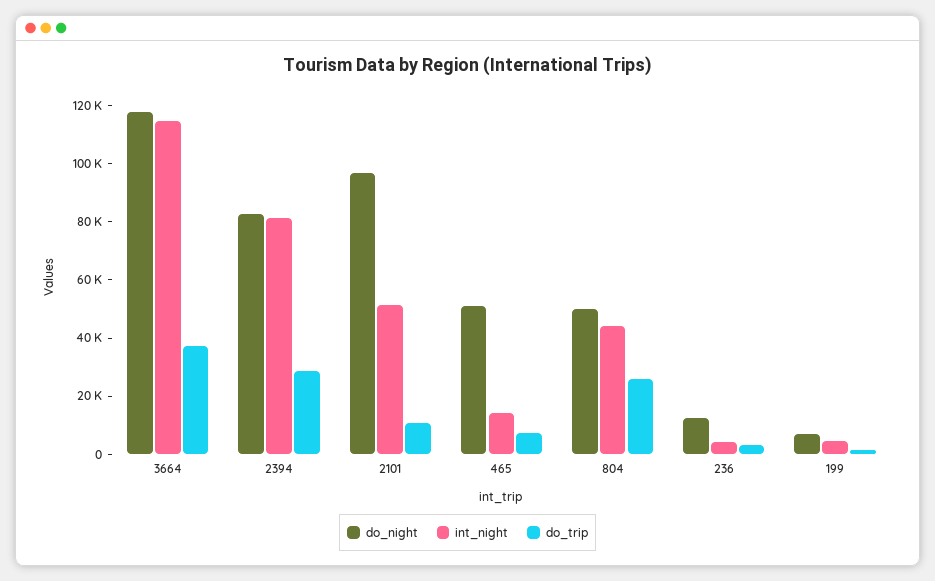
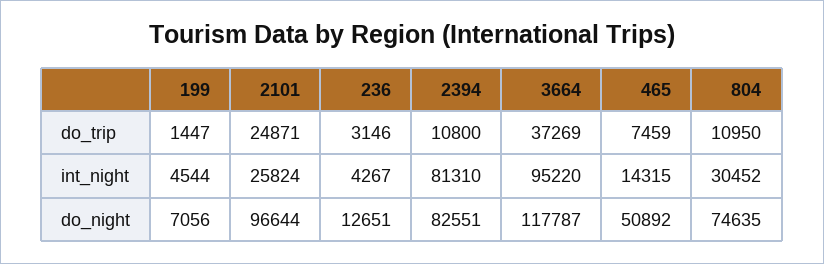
int_night, 3664: 115000 -> 95220
do_trip, 2394: 30000 -> 10800
int_night, 2101: 50000 -> 25824
do_trip, 2101: 10000 -> 24871
do_night, 804: 50000 -> 74635
int_night, 804: 45000 -> 30452
do_trip, 804: 25000 -> 10950

